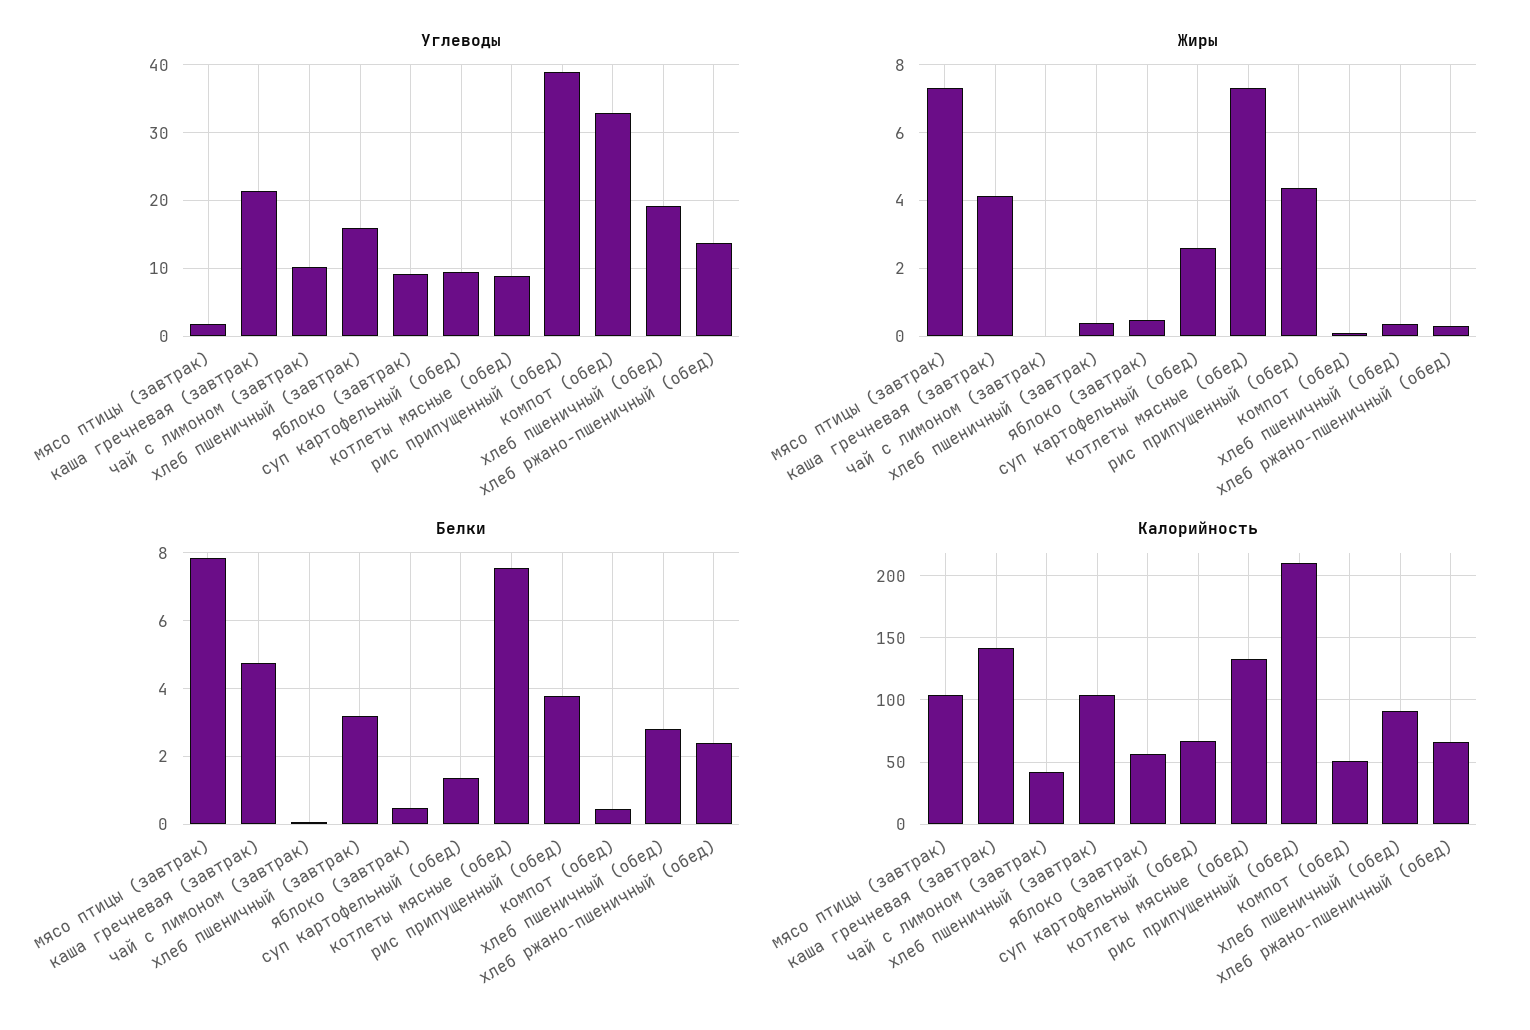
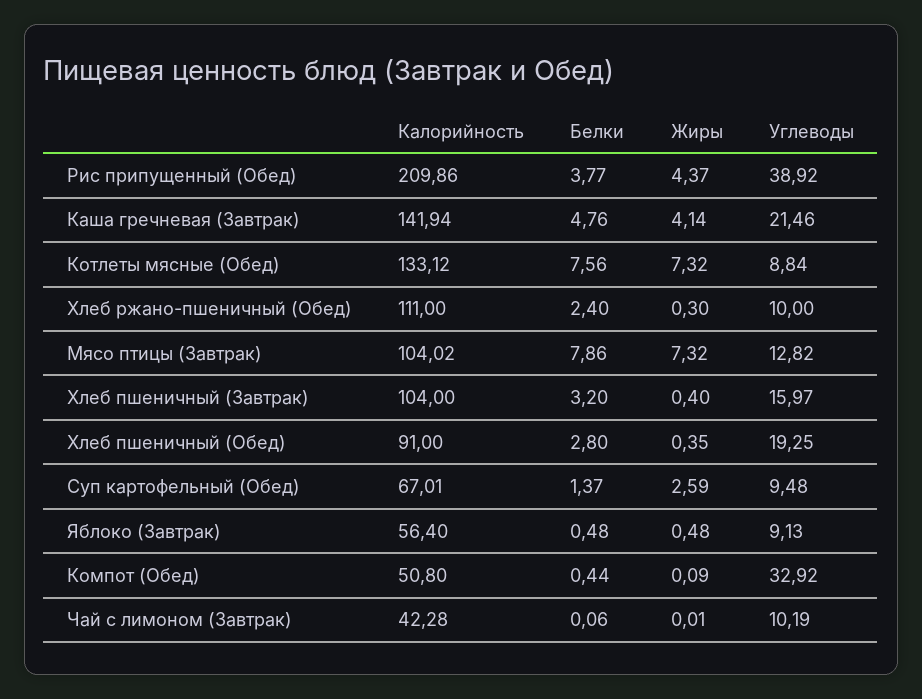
Углеводы, мясо птицы (завтрак): 2 -> 12.82
Углеводы, хлеб ржано-пшеничный (обед): 14 -> 10
Калорийность, хлеб ржано-пшеничный (обед): 65 -> 111

